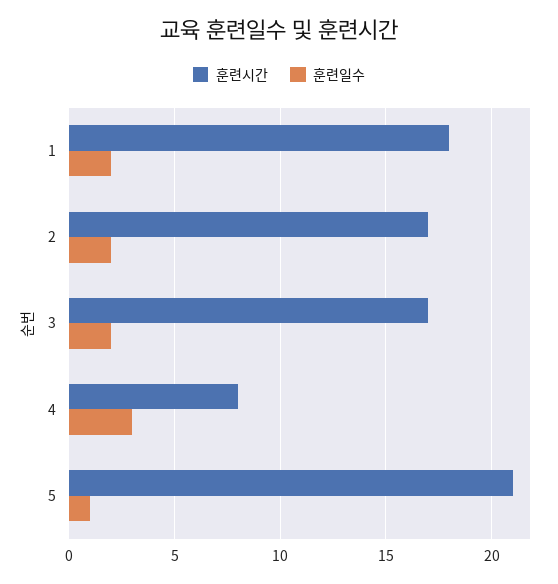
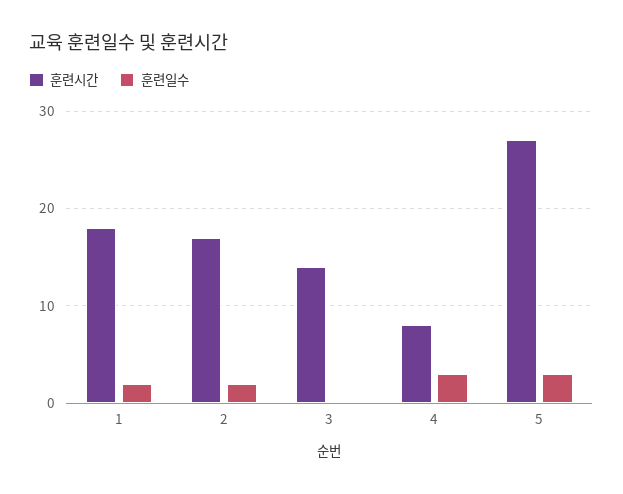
훈련시간, 3: 17 -> 14
훈련일수, 3: 2 -> 0
훈련시간, 5: 21 -> 27
훈련일수, 5: 1 -> 3

